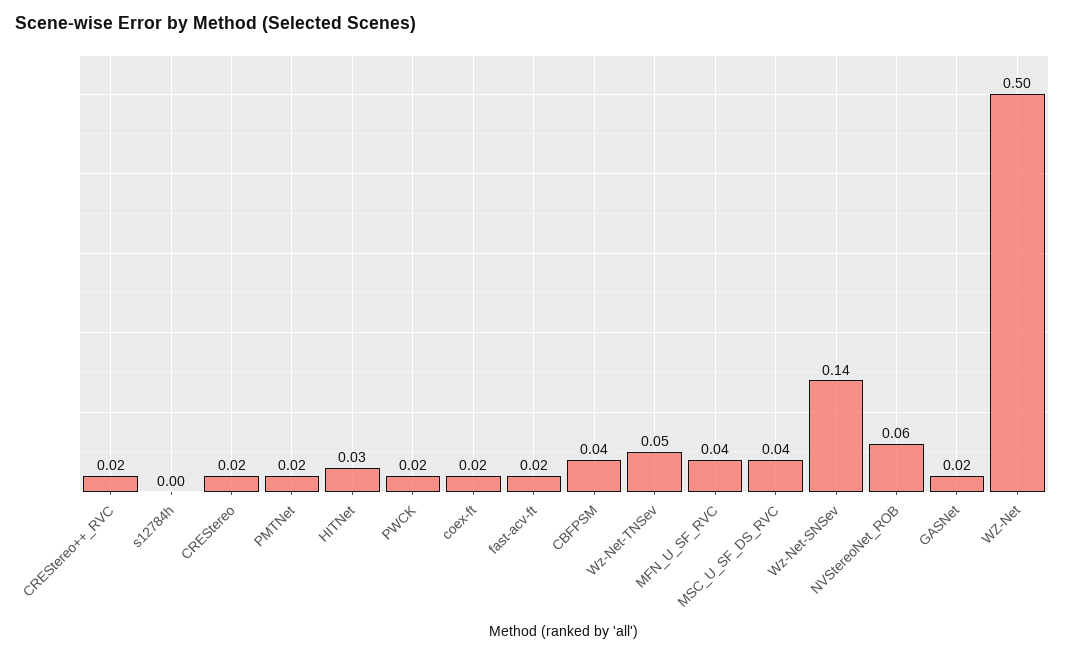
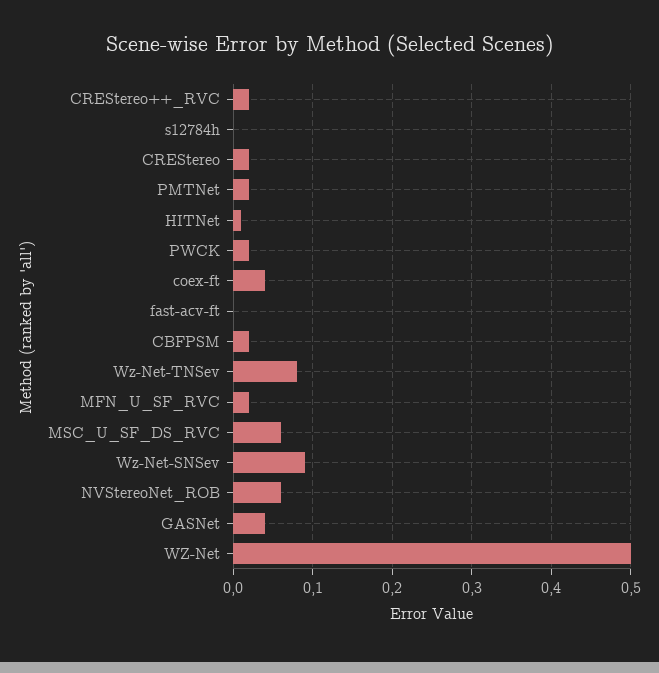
HITNet: 0.03 -> 0.01
coex-ft: 0.02 -> 0.04
fast-acv-ft: 0.02 -> 0
CBFPSM: 0.04 -> 0.02
Wz-Net-TNSev: 0.05 -> 0.08
MFN_U_SF_RVC: 0.04 -> 0.02
MSC_U_SF_DS_RVC: 0.04 -> 0.06
Wz-Net-SNSev: 0.14 -> 0.09
GASNet: 0.02 -> 0.04

